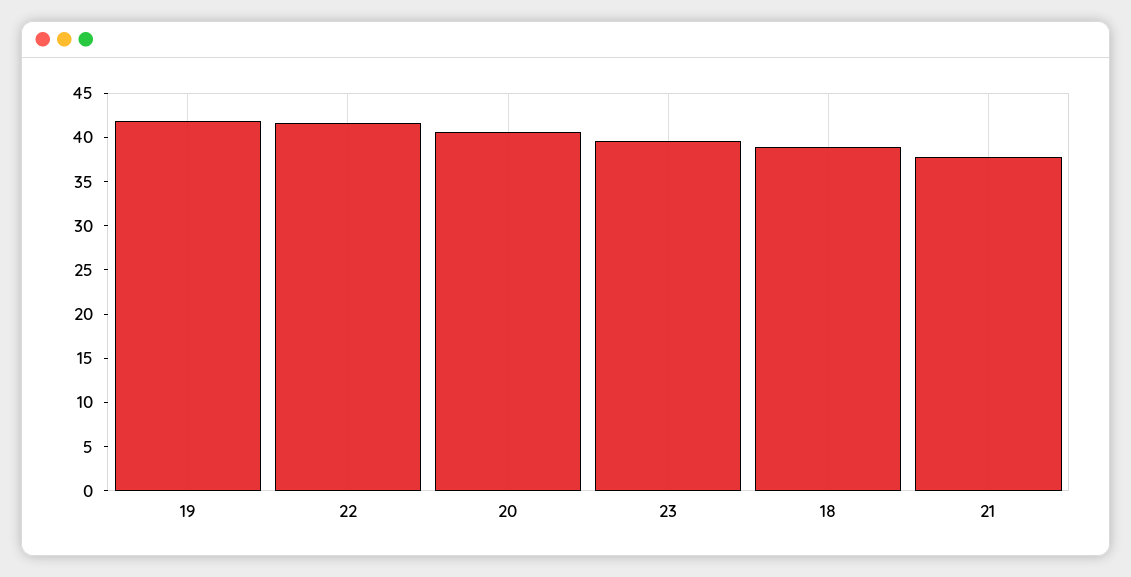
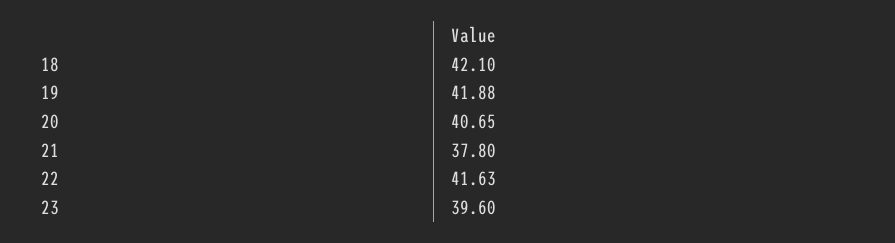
18: 39 -> 42.1

